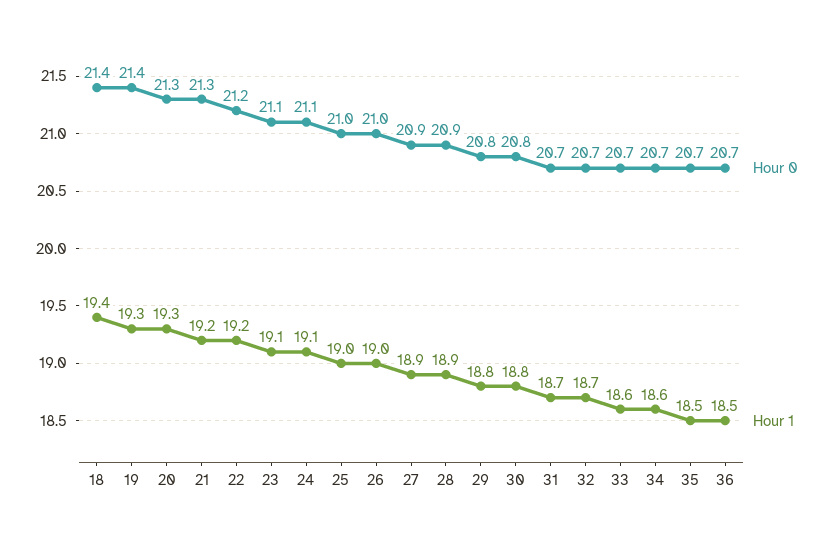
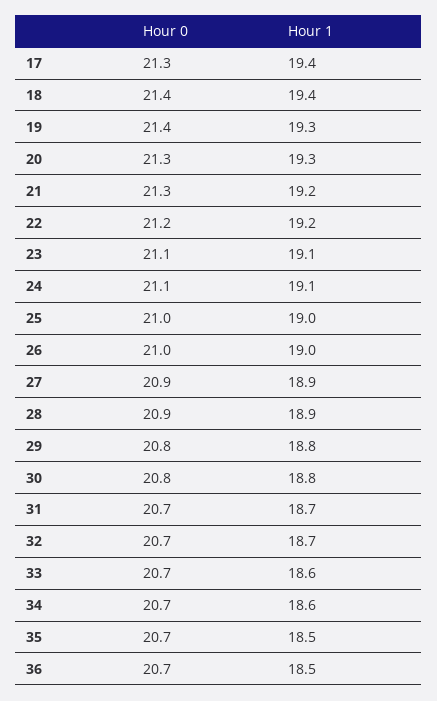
Hour 0, 17: none -> 21.3
Hour 1, 17: none -> 19.4

